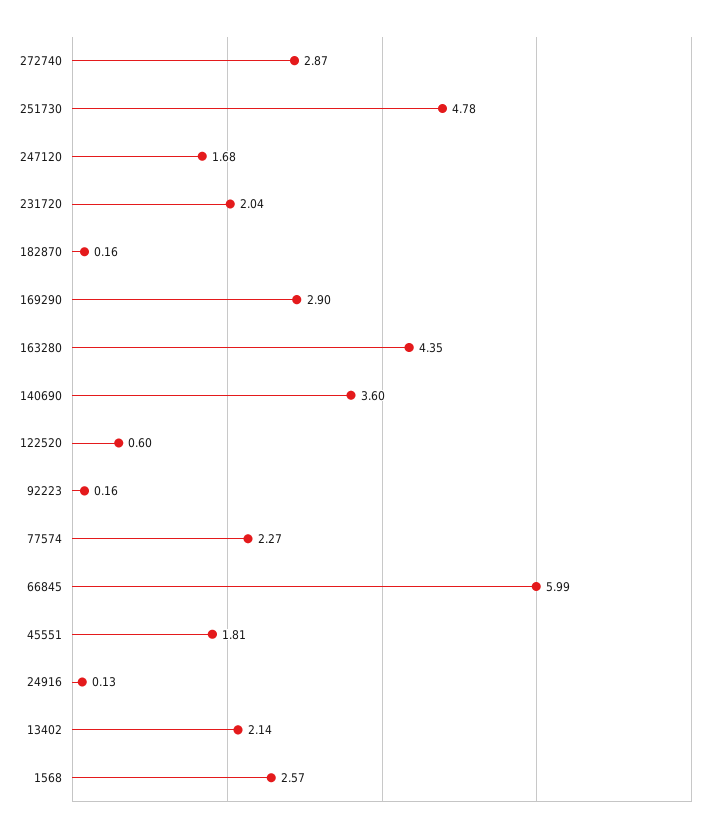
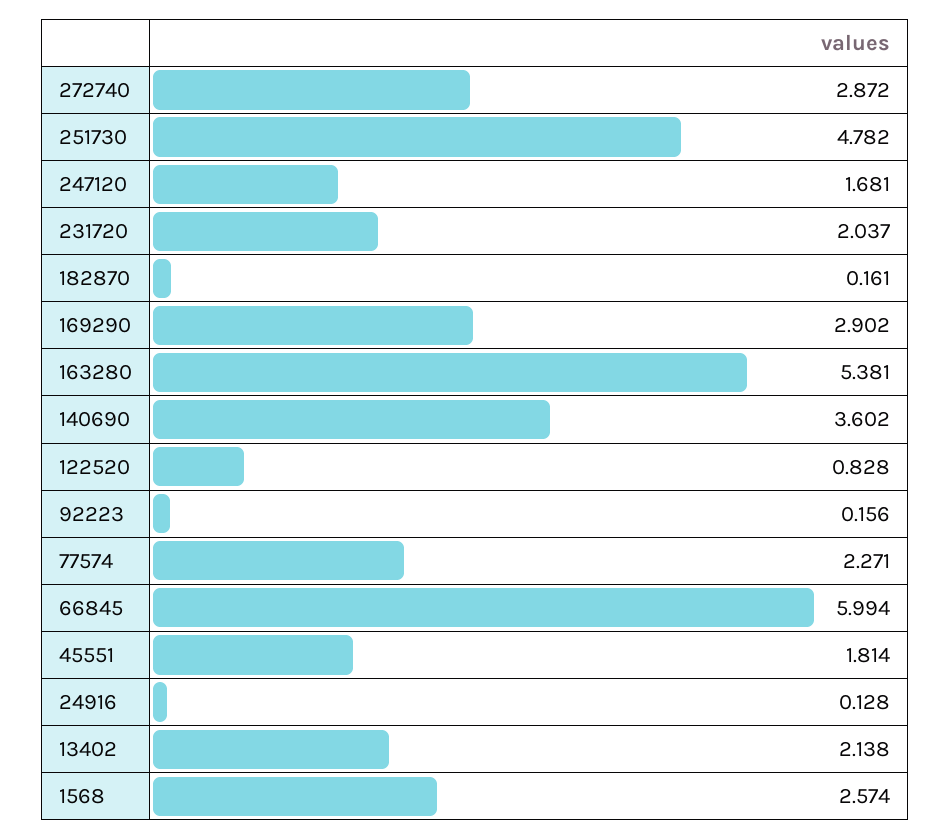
163280: 4.35 -> 5.381
122520: 0.6 -> 0.828

